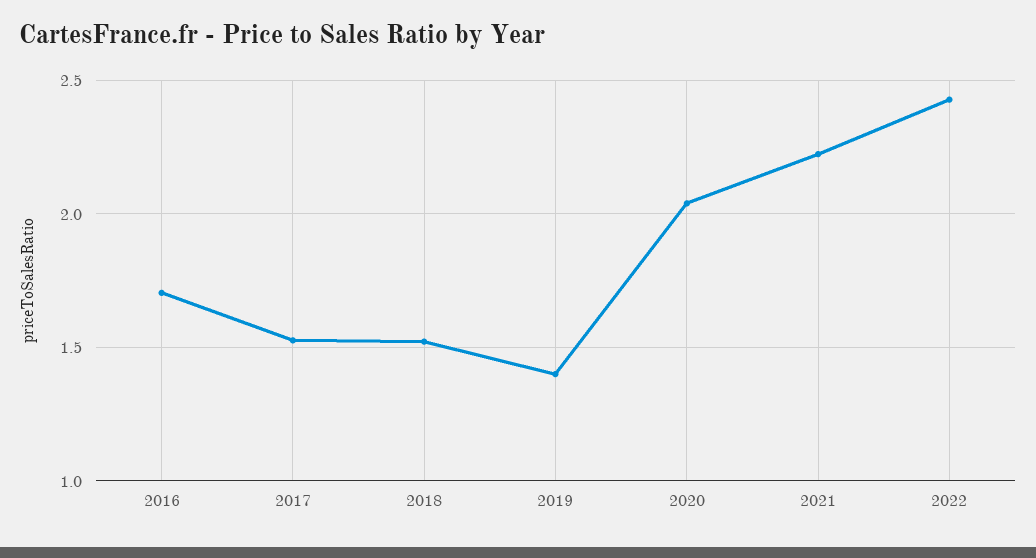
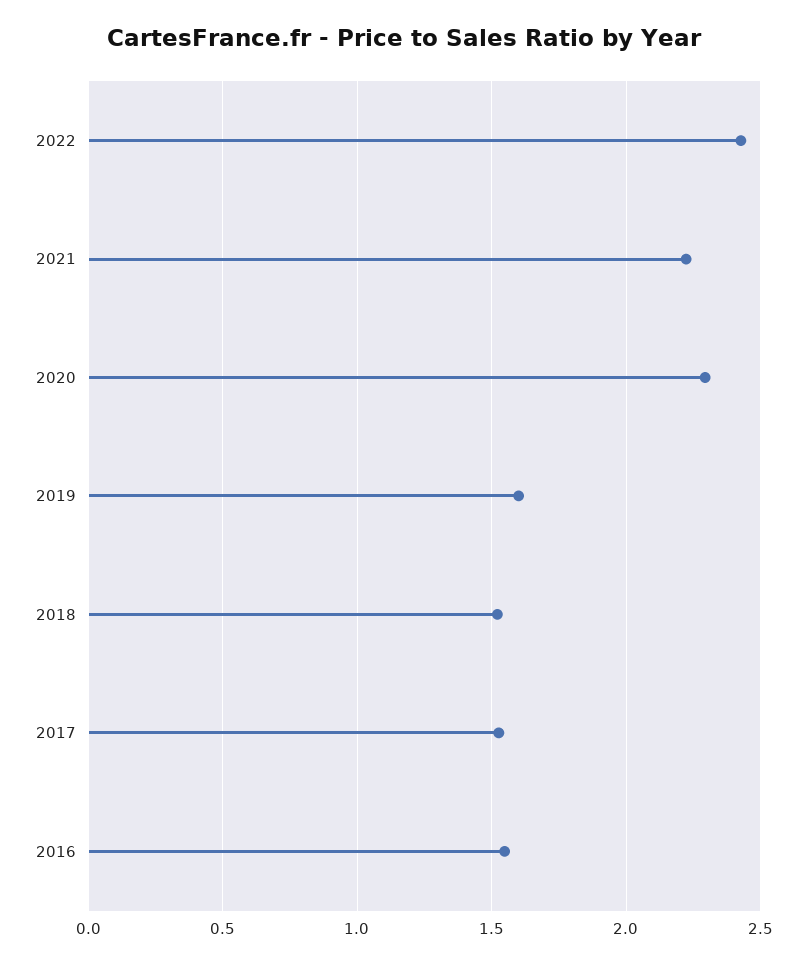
2016: 1.7 -> 1.55
2019: 1.4 -> 1.6
2020: 2.05 -> 2.3

